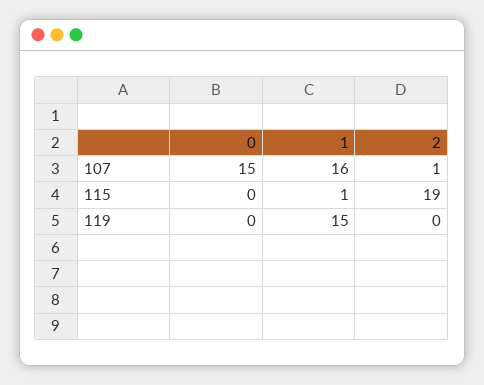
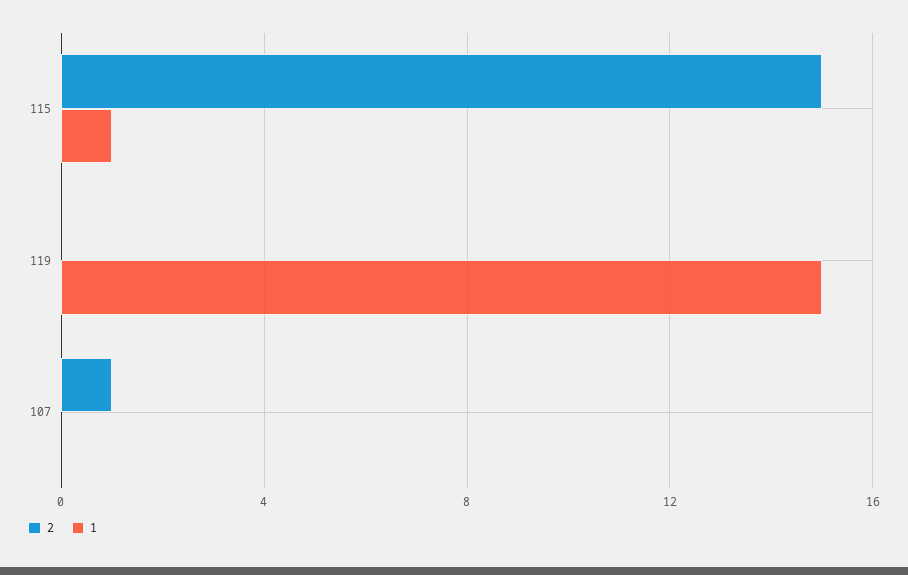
0, 107: 15 -> none
1, 107: 16 -> 0
0, 115: 0 -> none
2, 115: 19 -> 15
0, 119: 0 -> none

